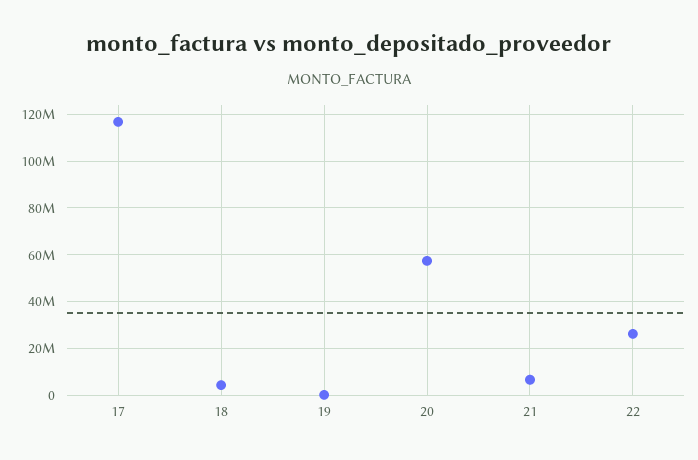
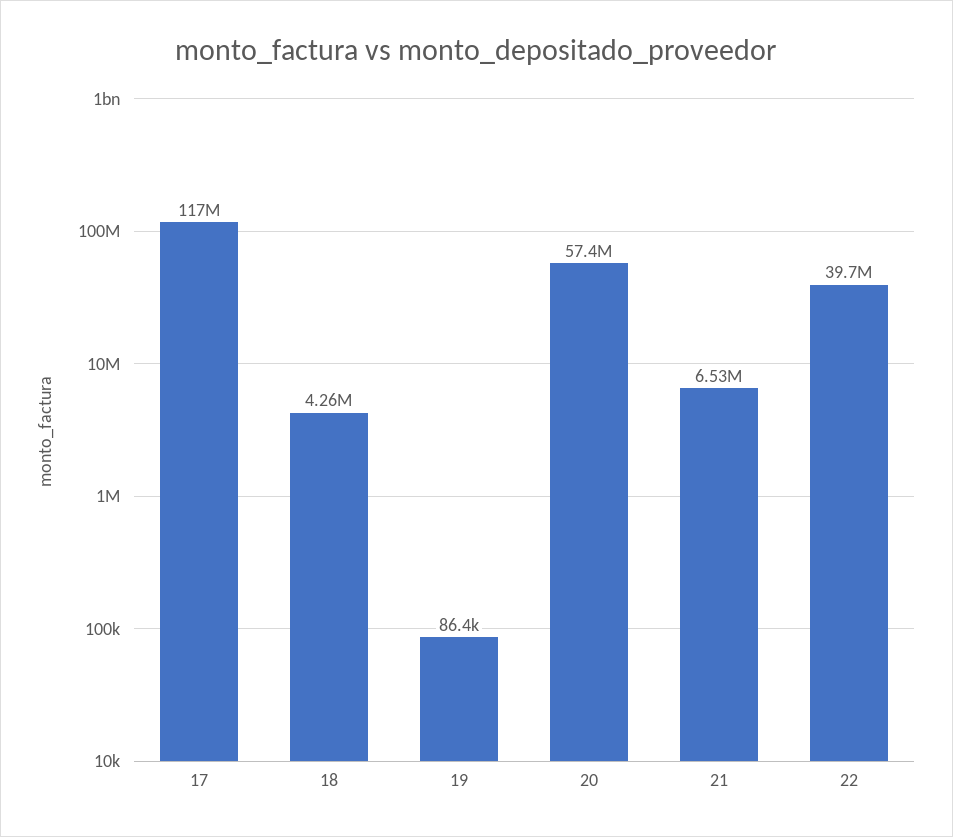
22: 25000000 -> 39700000

